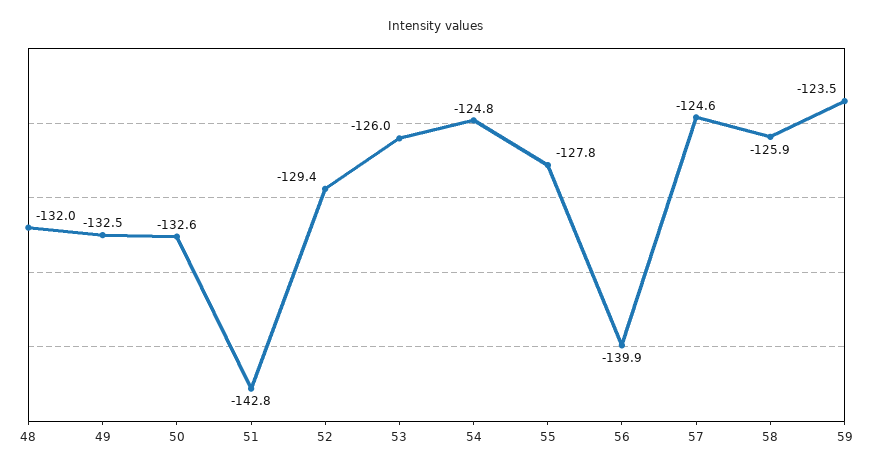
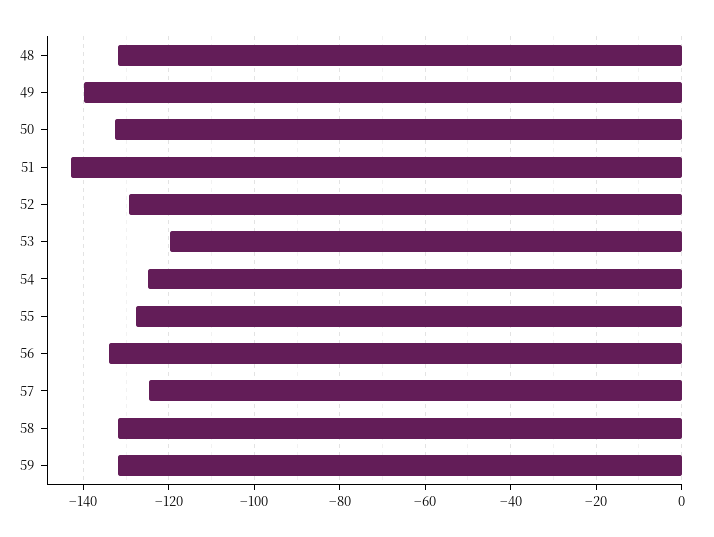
49: -132.5 -> -140
53: -126 -> -120
56: -139.9 -> -134
58: -125.9 -> -132
59: -123.5 -> -132

